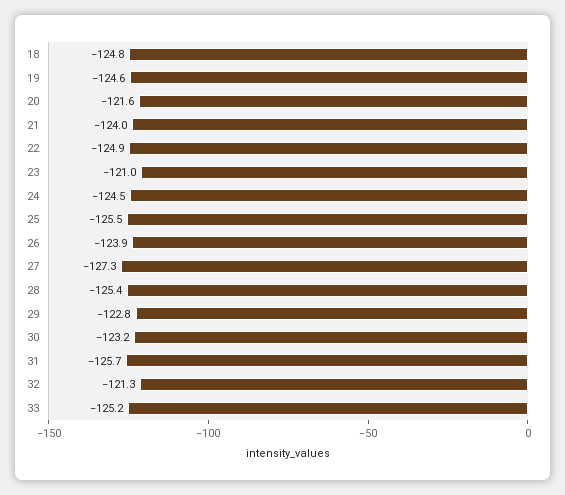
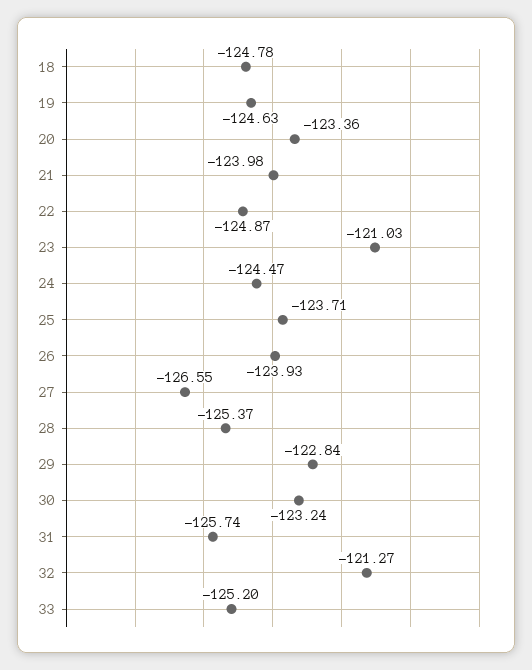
20: -121.6 -> -123.36
25: -125.5 -> -123.71
27: -127.3 -> -126.55

